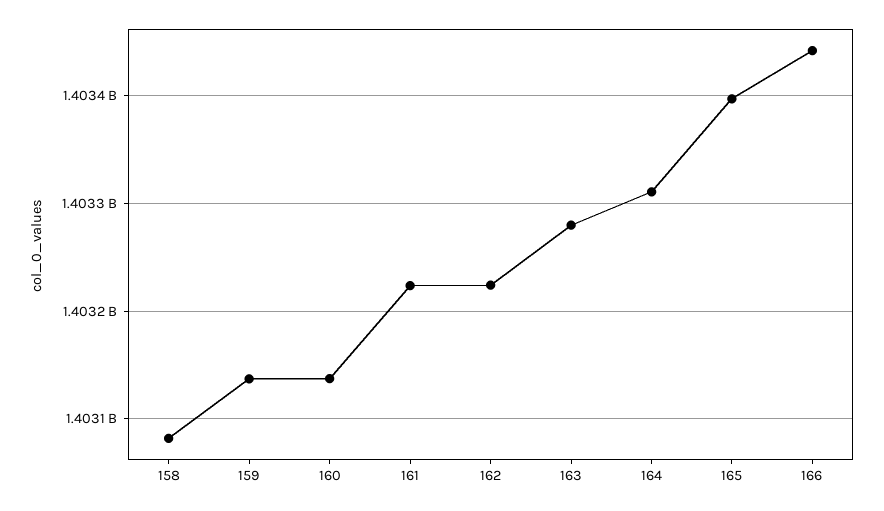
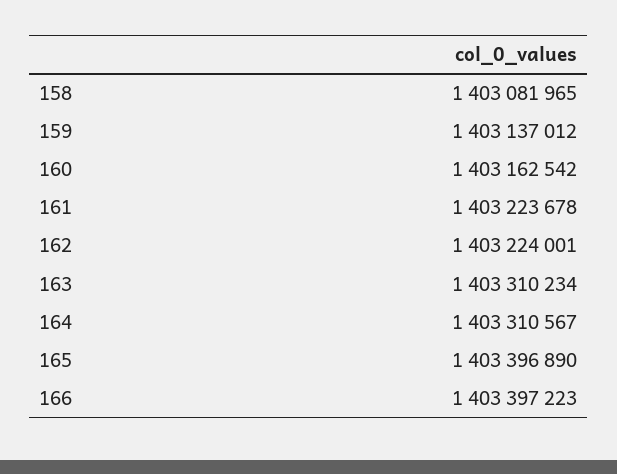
160: 1403140000 -> 1403162542
163: 1403280000 -> 1403310234
166: 1403440000 -> 1403397223

